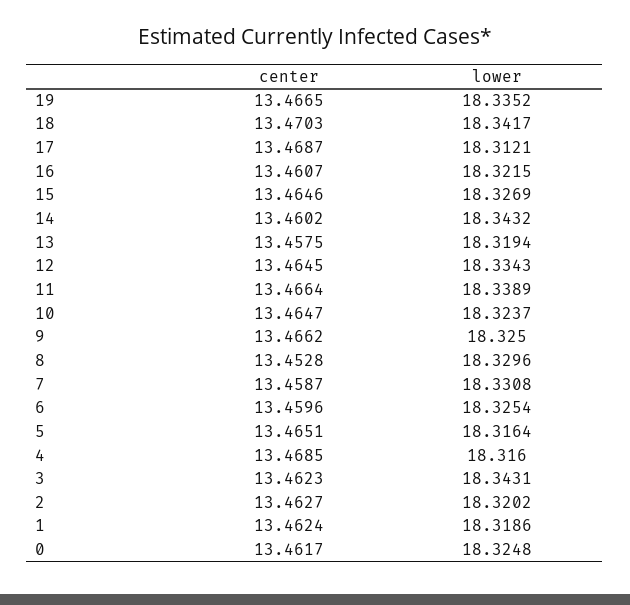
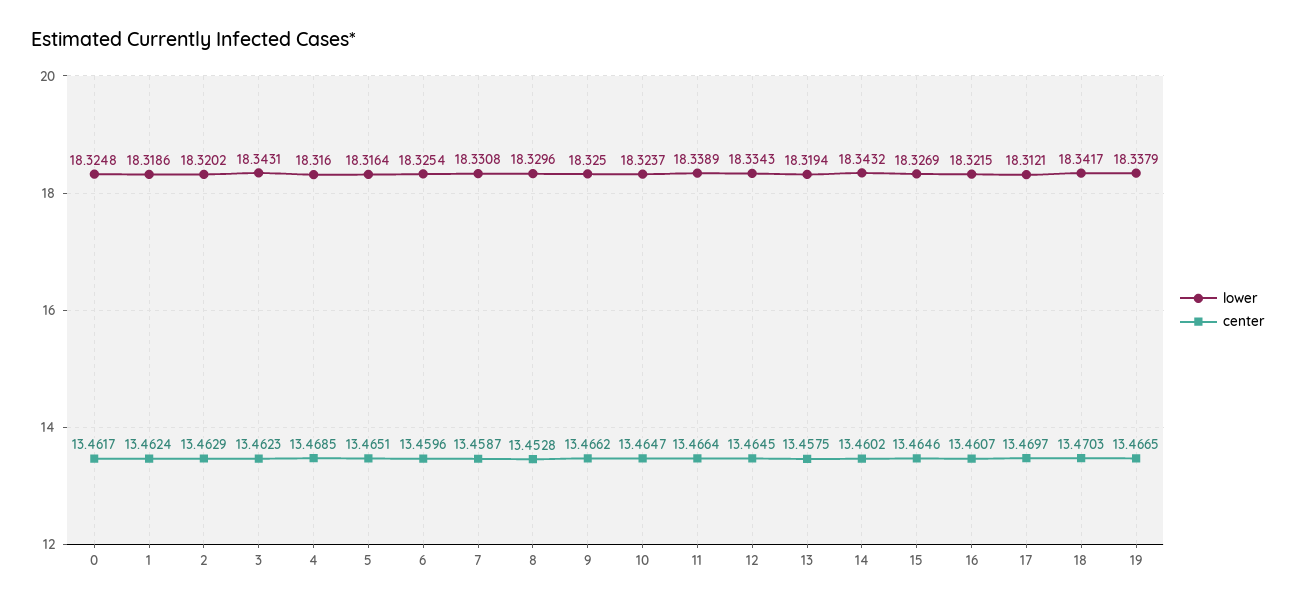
lower, 19: 18.3352 -> 18.3379
center, 17: 13.4687 -> 13.4697
center, 2: 13.4627 -> 13.4629

